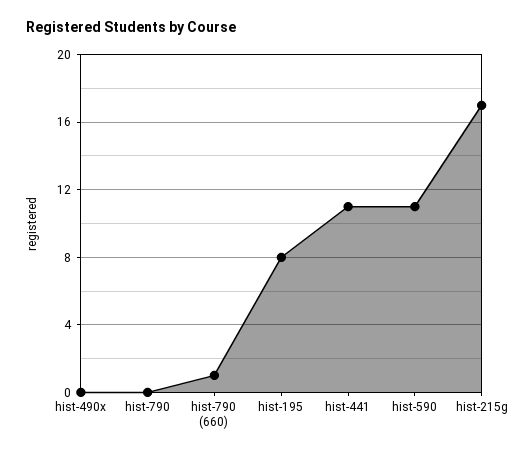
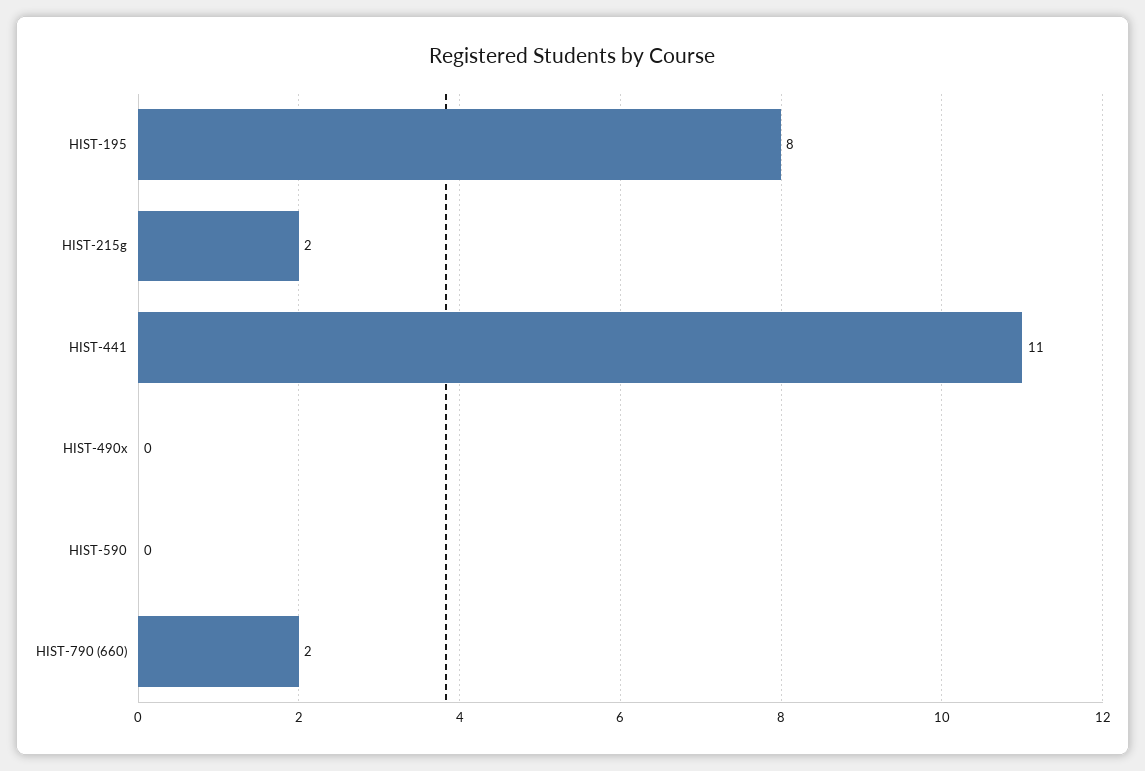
hist-790: 0 -> none
hist-790 (660): 1 -> 2
hist-590: 11 -> 0
hist-215g: 17 -> 2

